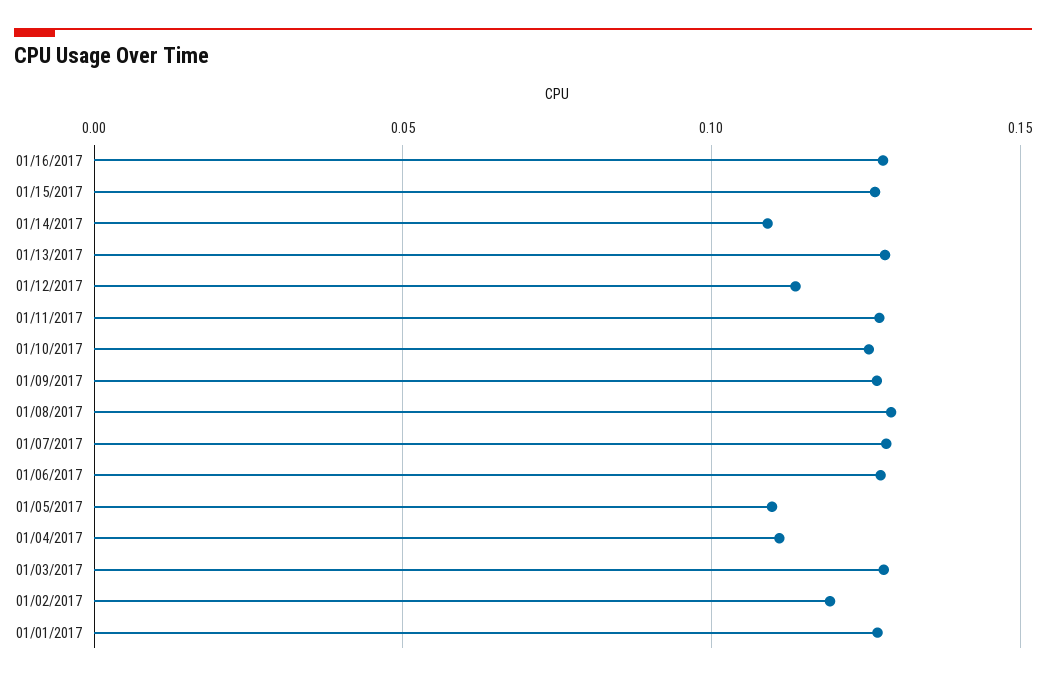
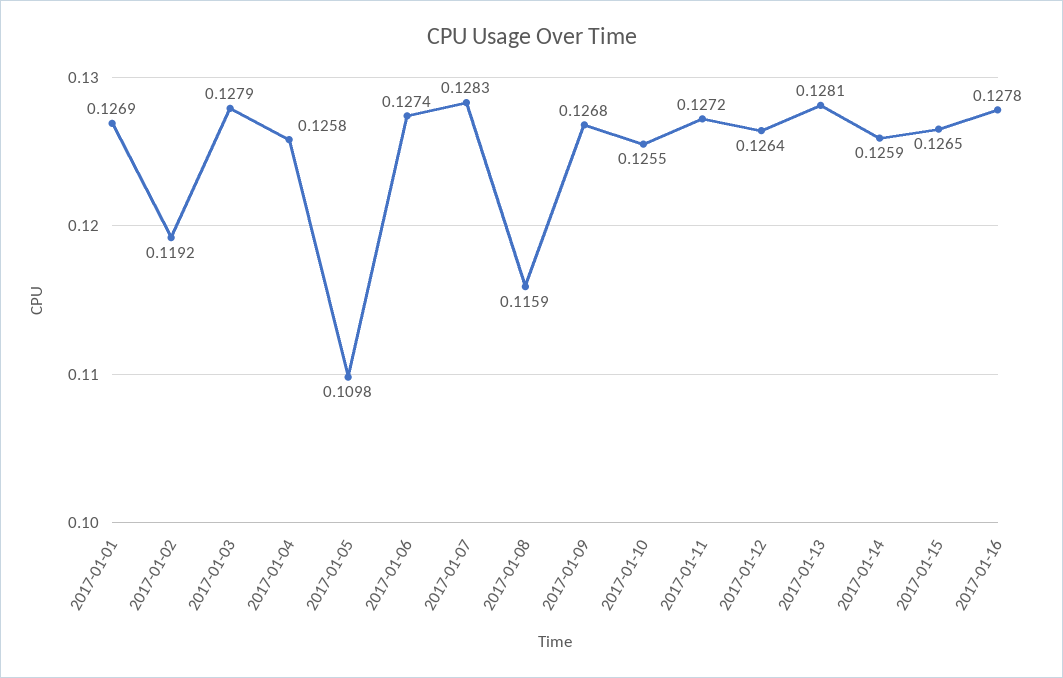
01/14/2017: 0.11 -> 0.1259
01/12/2017: 0.115 -> 0.1264
01/08/2017: 0.13 -> 0.1159
01/04/2017: 0.11 -> 0.1258

